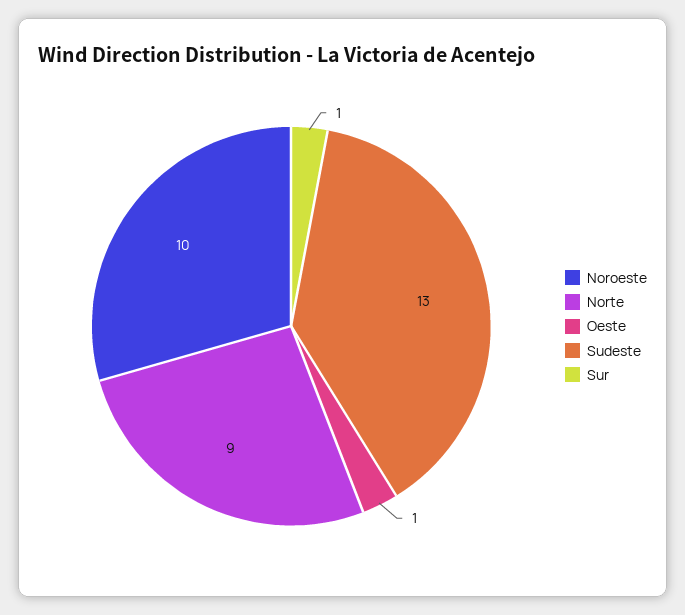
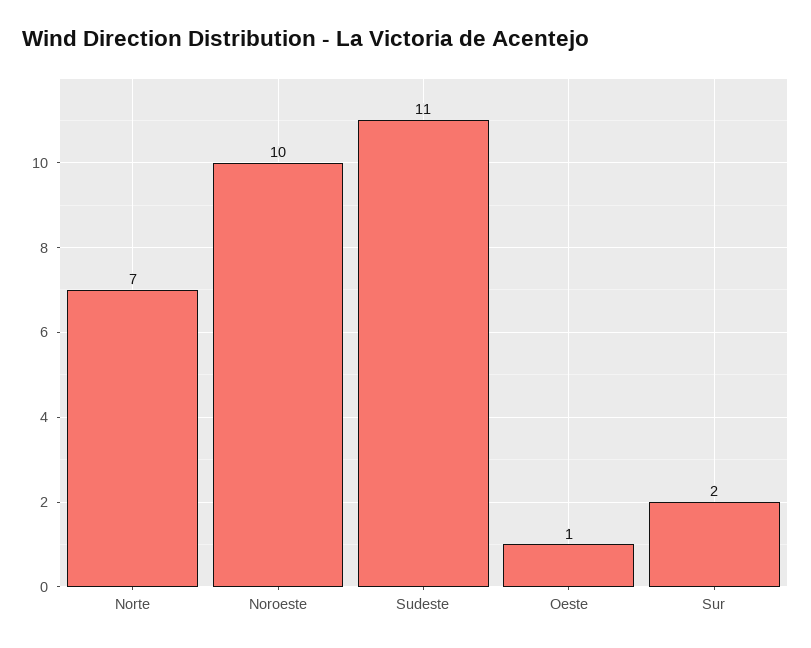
Norte: 9 -> 7
Sudeste: 13 -> 11
Sur: 1 -> 2

